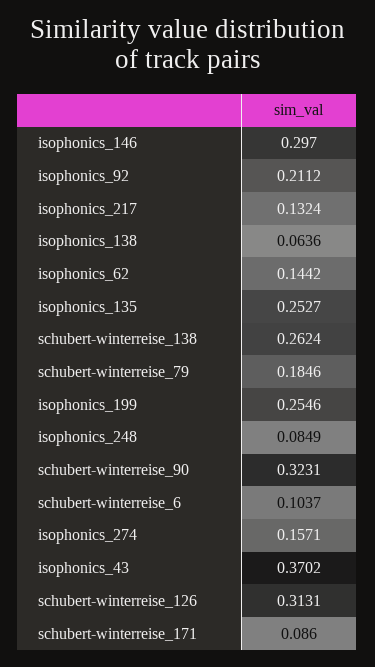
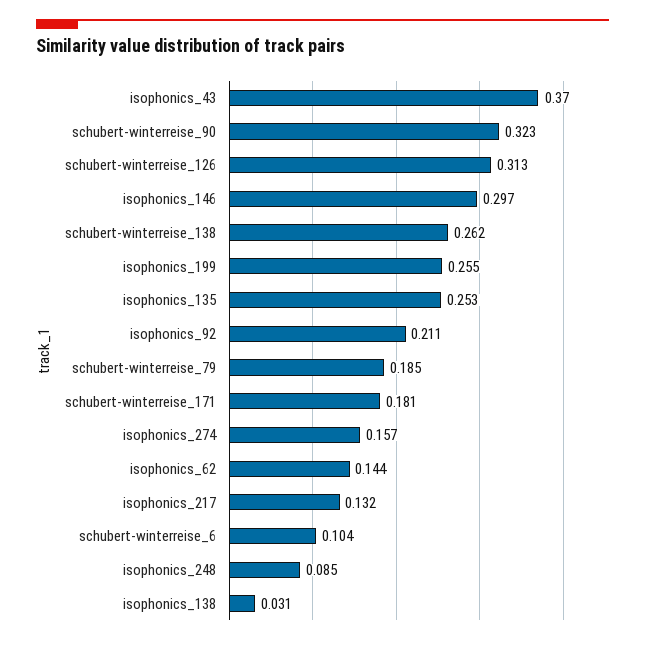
isophonics_138: 0.0636 -> 0.031
schubert-winterreise_171: 0.086 -> 0.181

